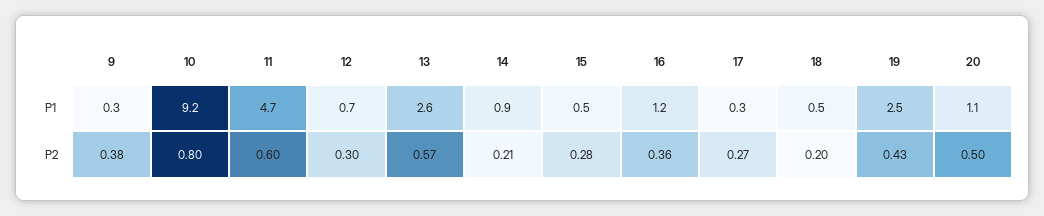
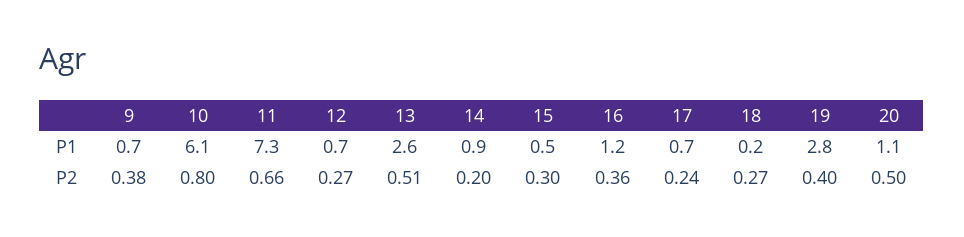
9, P1: 0.3 -> 0.7
10, P1: 9.2 -> 6.1
11, P1: 4.7 -> 7.3
17, P1: 0.3 -> 0.7
18, P1: 0.5 -> 0.2
19, P1: 2.5 -> 2.8
11, P2: 0.6 -> 0.66
12, P2: 0.3 -> 0.27
13, P2: 0.57 -> 0.51
14, P2: 0.21 -> 0.2
15, P2: 0.28 -> 0.3
17, P2: 0.27 -> 0.24
18, P2: 0.2 -> 0.27
19, P2: 0.43 -> 0.4

